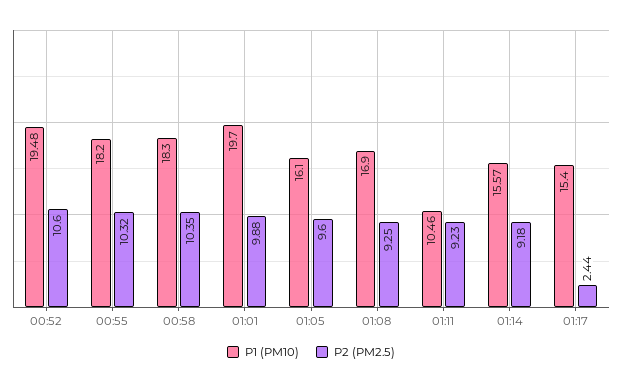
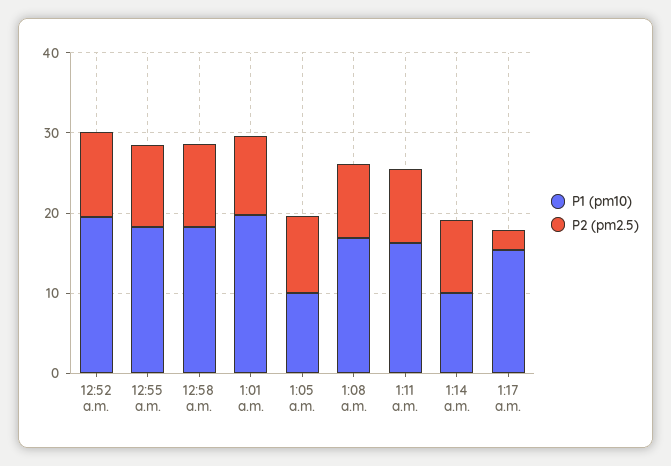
P1 (PM10), 01:05: 16.1 -> 10
P1 (PM10), 01:11: 10.46 -> 16
P1 (PM10), 01:14: 15.57 -> 10

